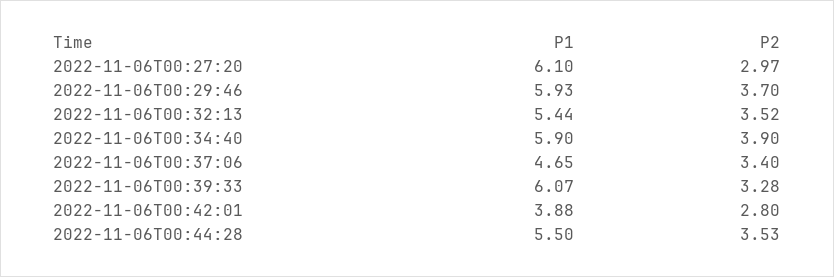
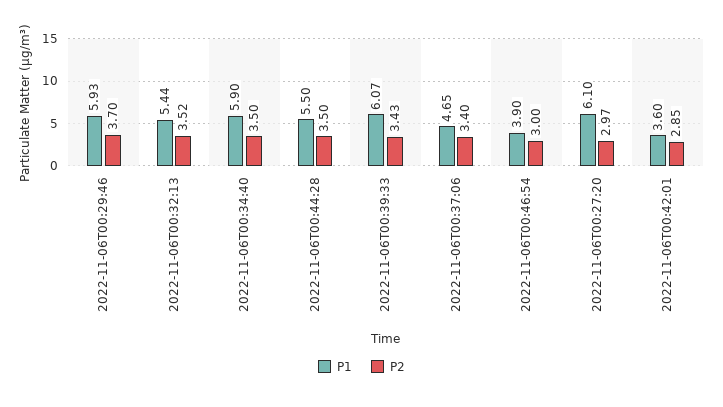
P2, 2022-11-06T00:34:40: 3.9 -> 3.5
P2, 2022-11-06T00:39:33: 3.28 -> 3.43
P1, 2022-11-06T00:42:01: 3.88 -> 3.6
P2, 2022-11-06T00:42:01: 2.8 -> 2.85
P2, 2022-11-06T00:44:28: 3.53 -> 3.5
P1, 2022-11-06T00:46:54: none -> 3.9
P2, 2022-11-06T00:46:54: none -> 3

